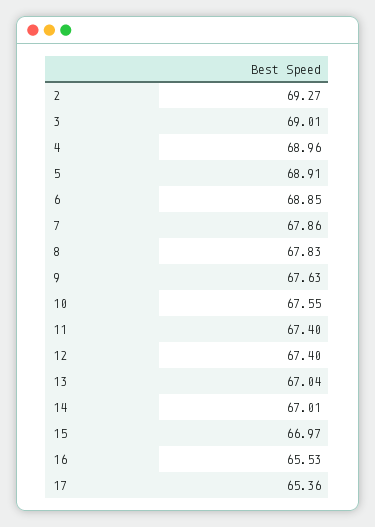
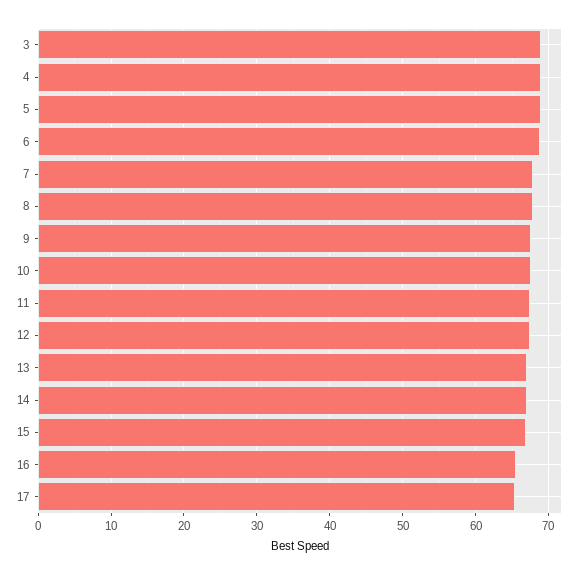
2: 69.27 -> none

